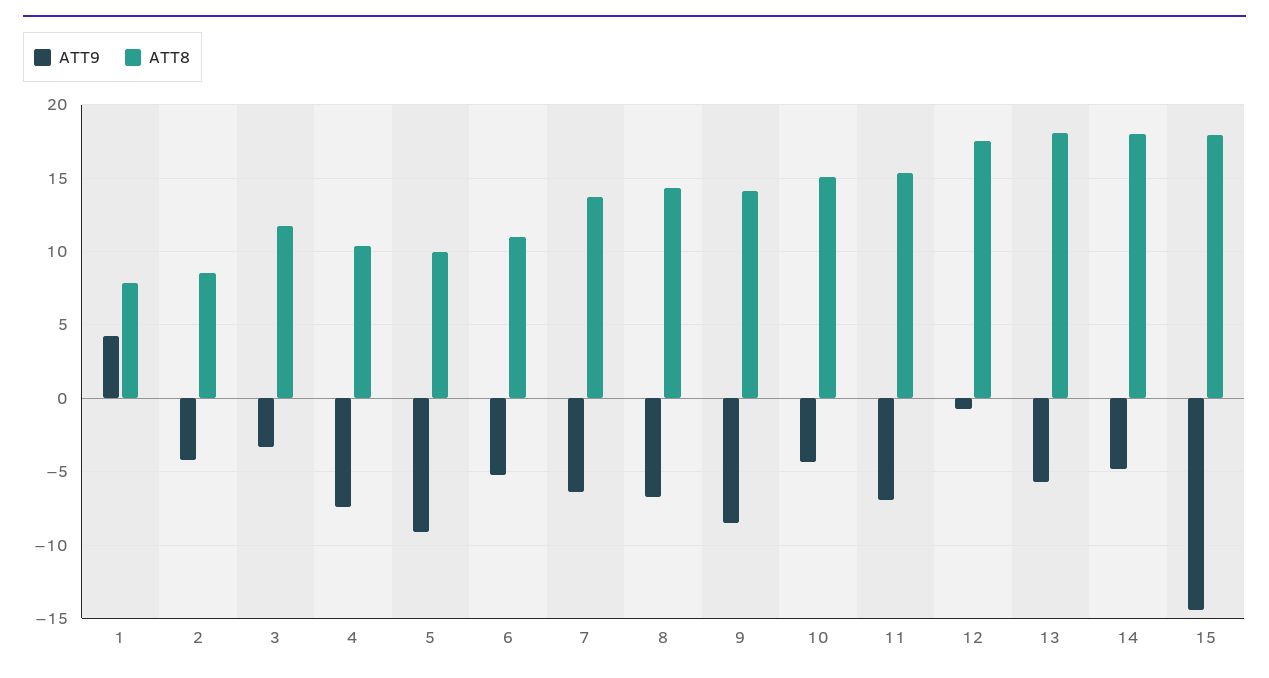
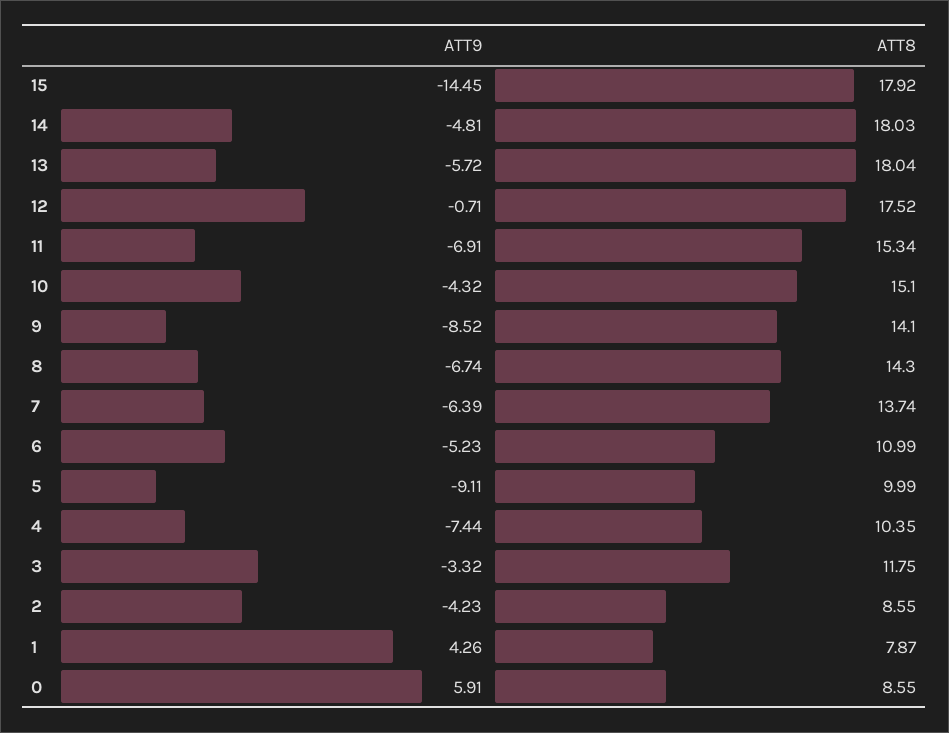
ATT9, 0: none -> 5.91
ATT8, 0: none -> 8.55

